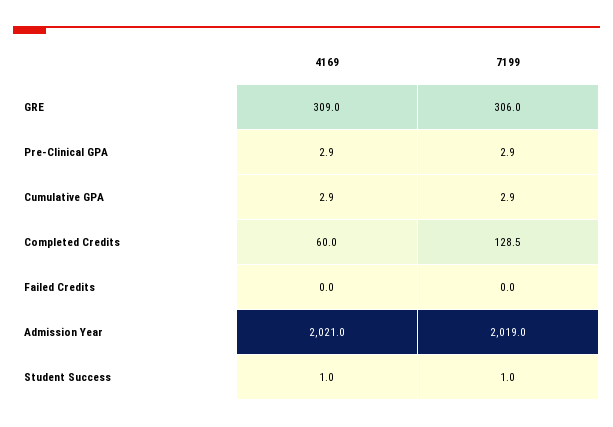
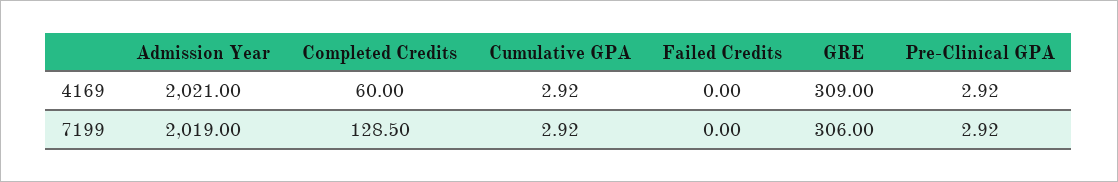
4169, Student Success: 1 -> none
7199, Student Success: 1 -> none

